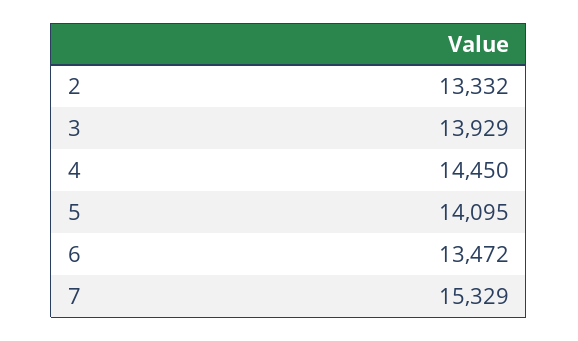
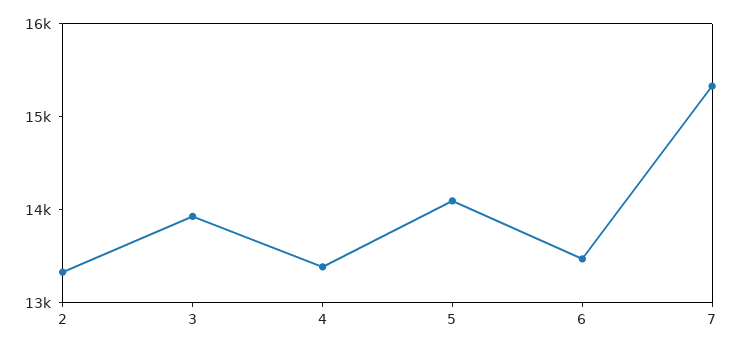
4: 14450 -> 13400

